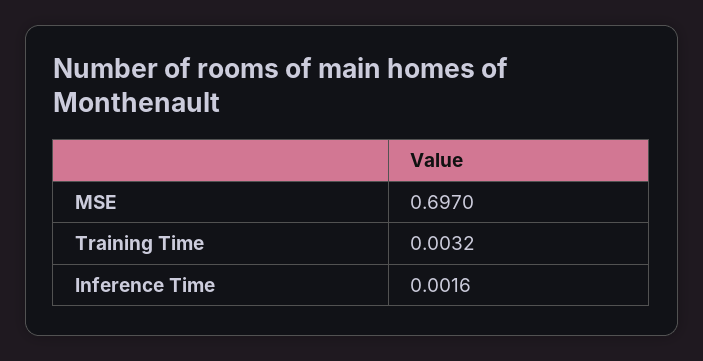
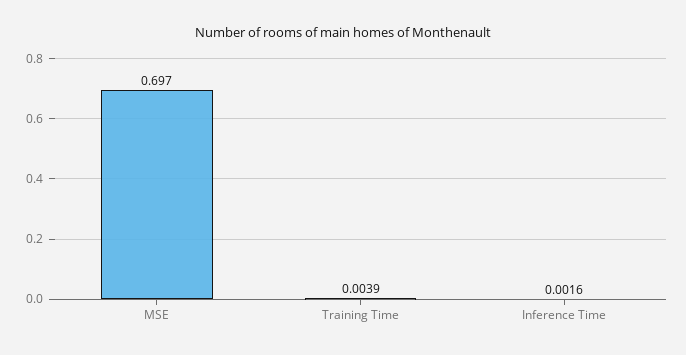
Training Time: 0.0032 -> 0.0039

